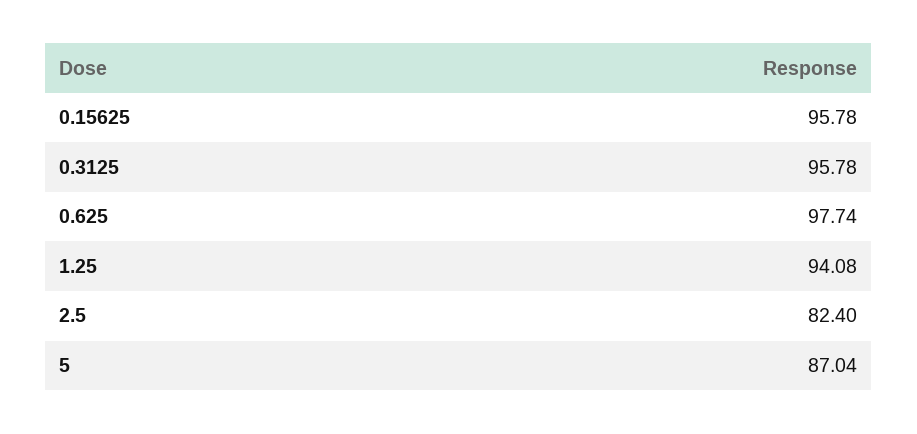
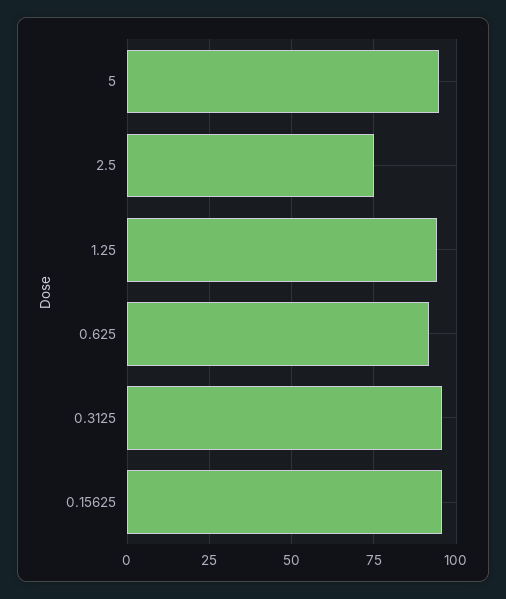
0.625: 97.74 -> 92.5
2.5: 82.4 -> 75
5: 87.04 -> 95

